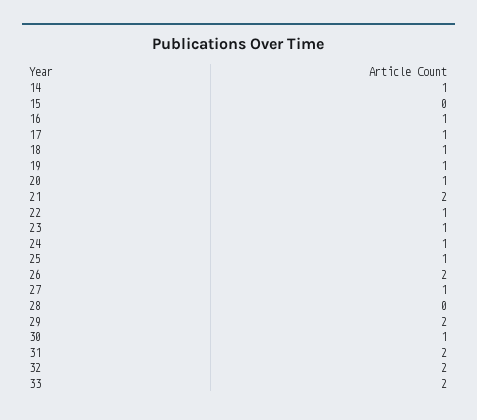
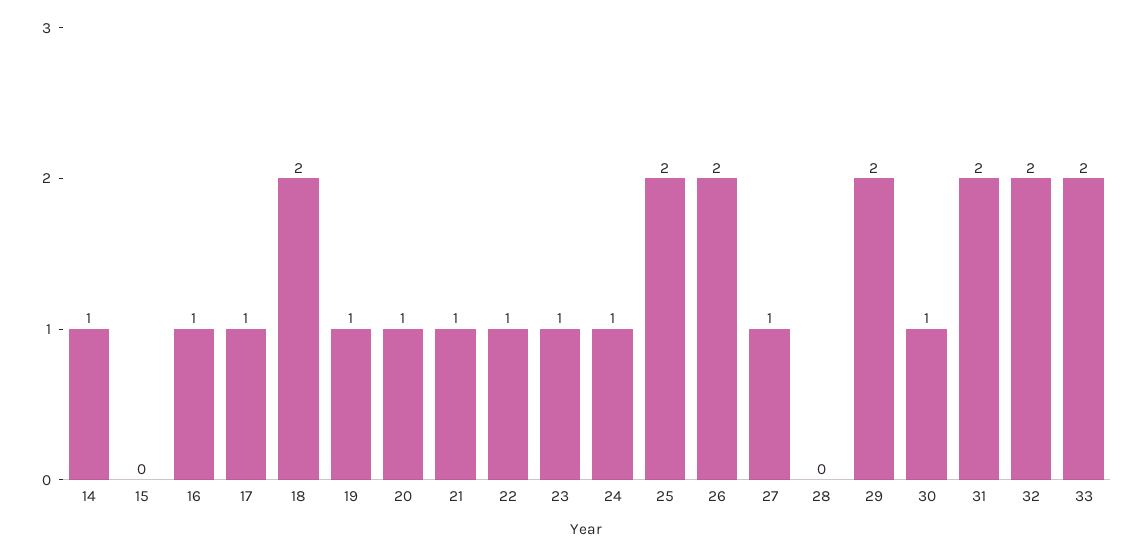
18: 1 -> 2
21: 2 -> 1
25: 1 -> 2

